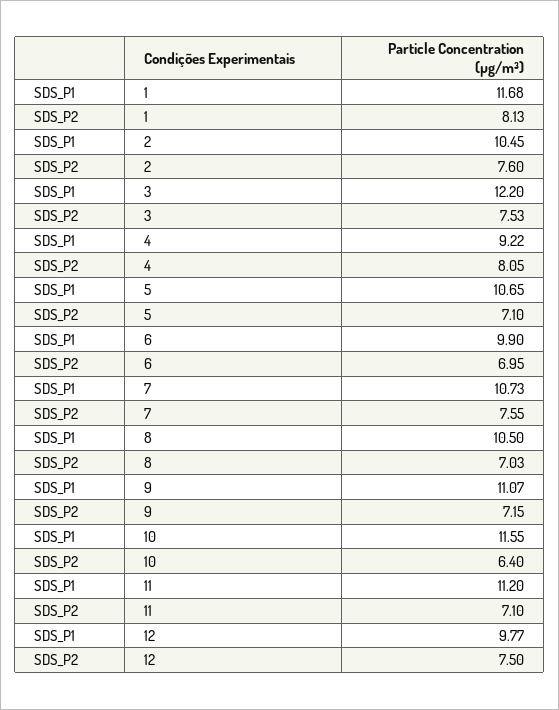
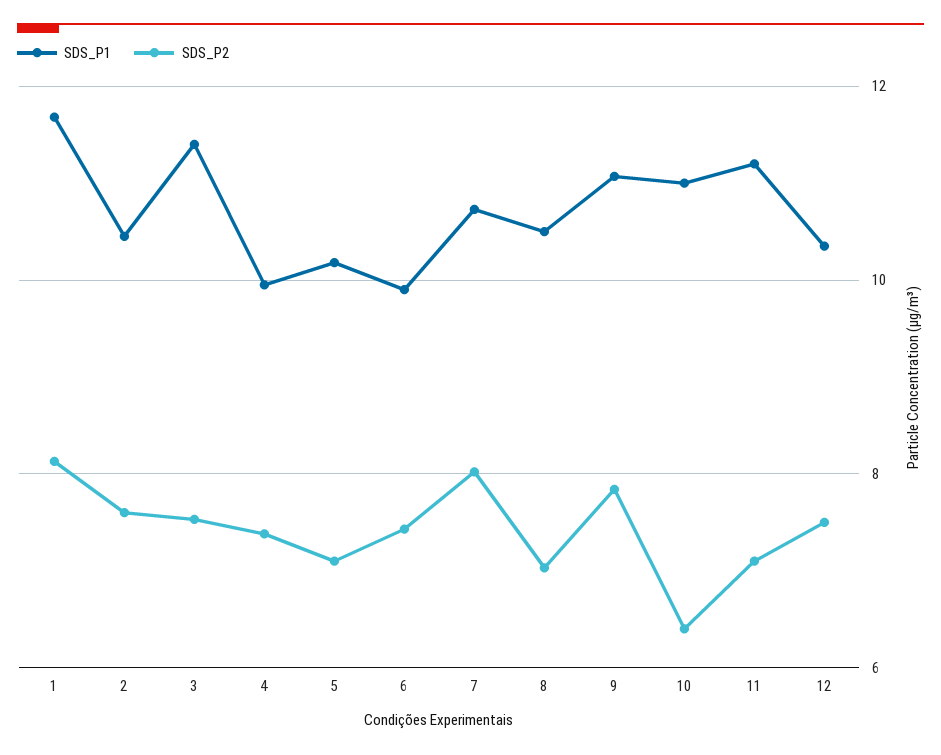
SDS_P1, 3: 12.2 -> 11.4
SDS_P1, 4: 9.22 -> 10
SDS_P2, 4: 8.05 -> 7.4
SDS_P1, 5: 10.65 -> 10.2
SDS_P2, 6: 6.95 -> 7.4
SDS_P2, 7: 7.55 -> 8
SDS_P2, 9: 7.15 -> 7.8
SDS_P1, 10: 11.55 -> 11
SDS_P1, 12: 9.77 -> 10.4

